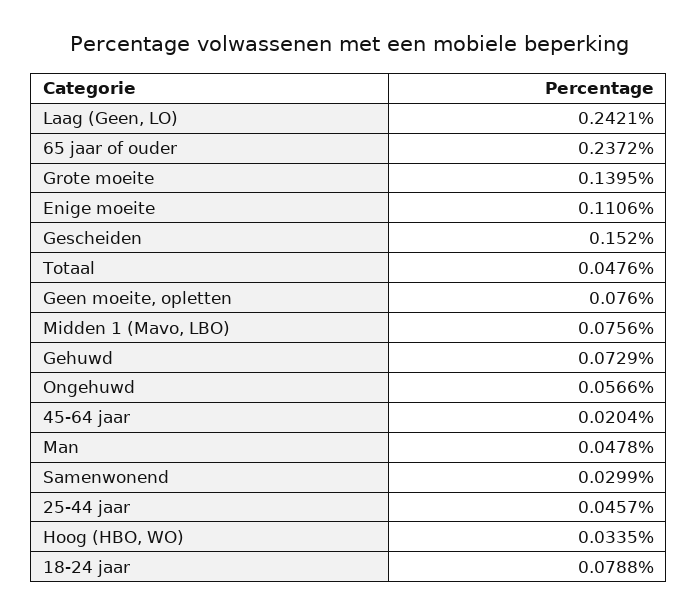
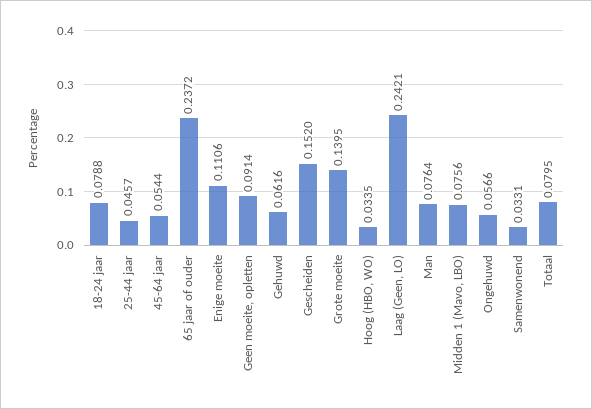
Totaal: 0.0476 -> 0.0795
Geen moeite, opletten: 0.076 -> 0.0914
Gehuwd: 0.0729 -> 0.0616
45-64 jaar: 0.0204 -> 0.0544
Man: 0.0478 -> 0.0764
Samenwonend: 0.0299 -> 0.0331

